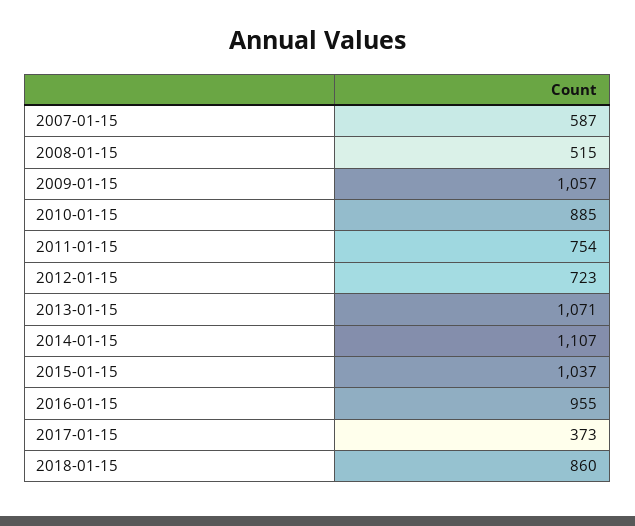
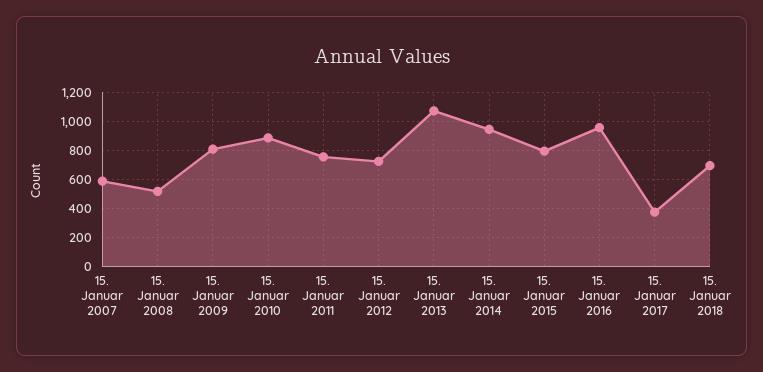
2009-01-15: 1057 -> 800
2014-01-15: 1107 -> 950
2015-01-15: 1037 -> 800
2018-01-15: 860 -> 700

